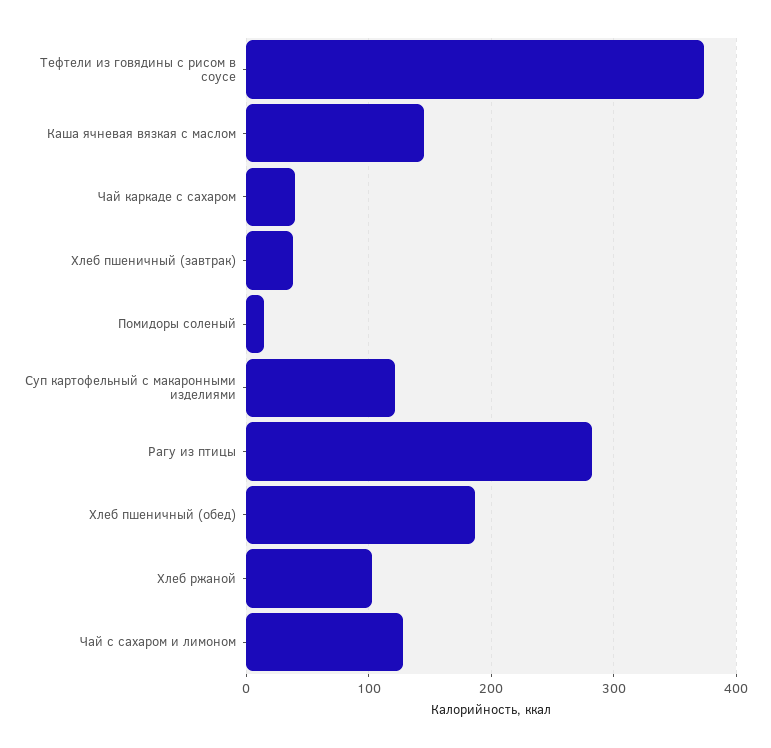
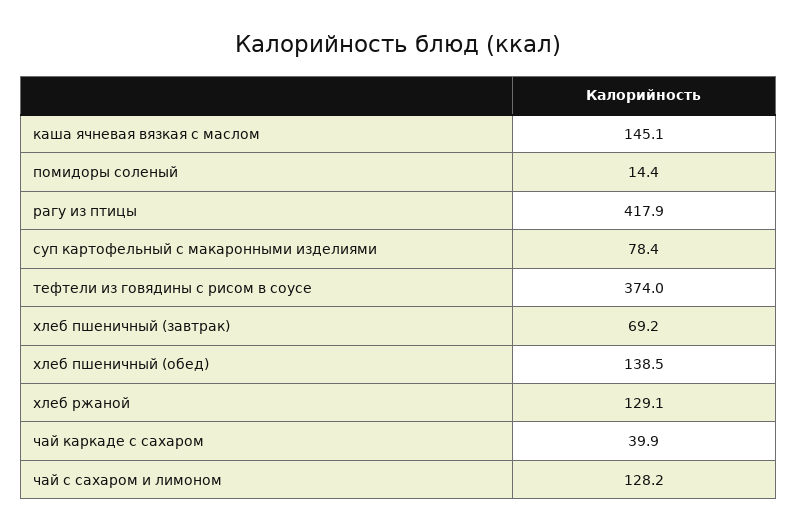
Хлеб пшеничный (завтрак): 40 -> 69.2
Суп картофельный с макаронными изделиями: 120 -> 78.4
Рагу из птицы: 280 -> 417.9
Хлеб пшеничный (обед): 190 -> 138.5
Хлеб ржаной: 100 -> 129.1

